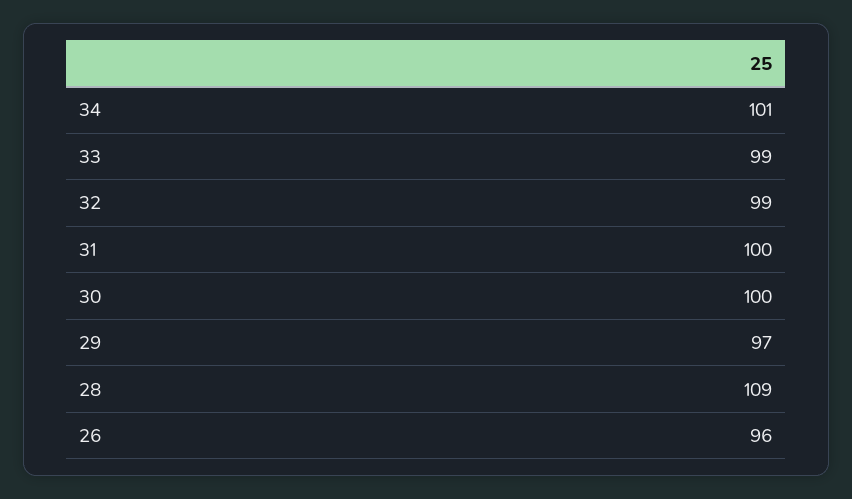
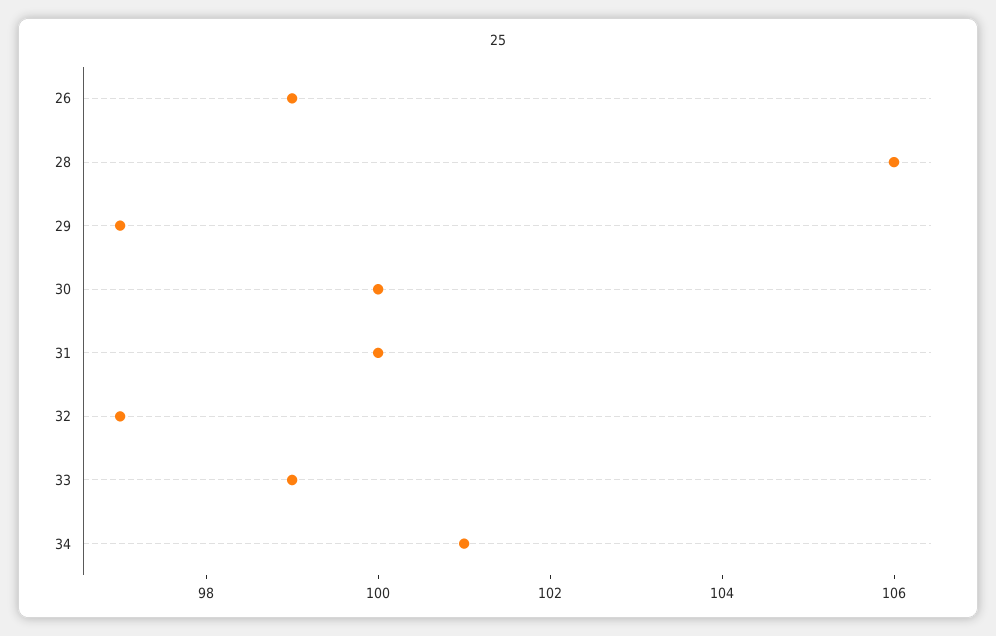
32: 99 -> 97
28: 109 -> 106
26: 96 -> 99

